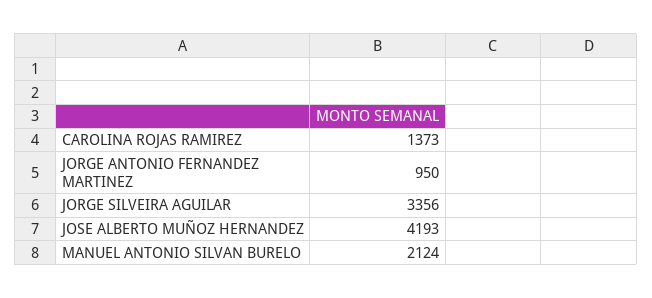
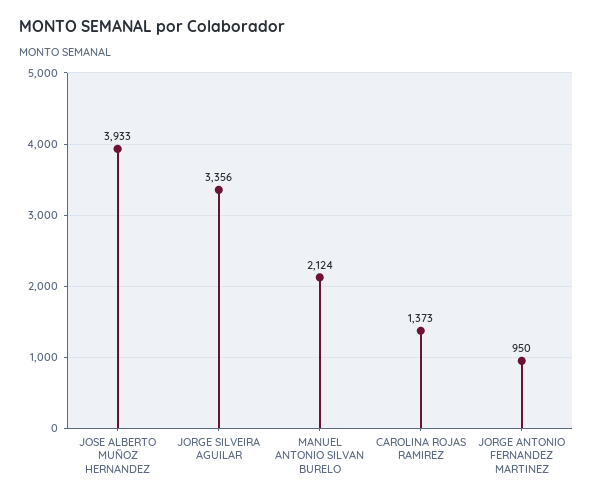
JOSE ALBERTO MUÑOZ HERNANDEZ: 4193 -> 3933

